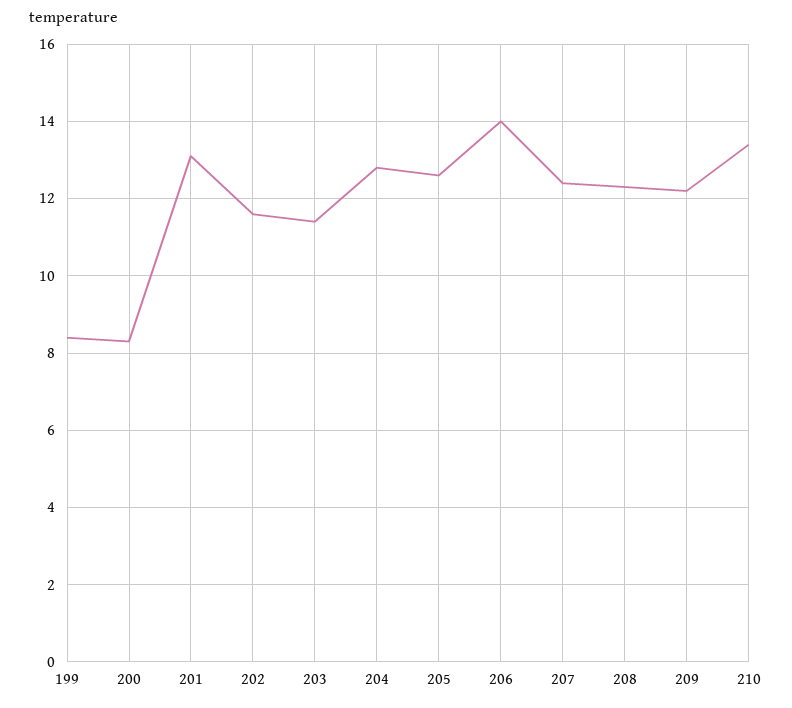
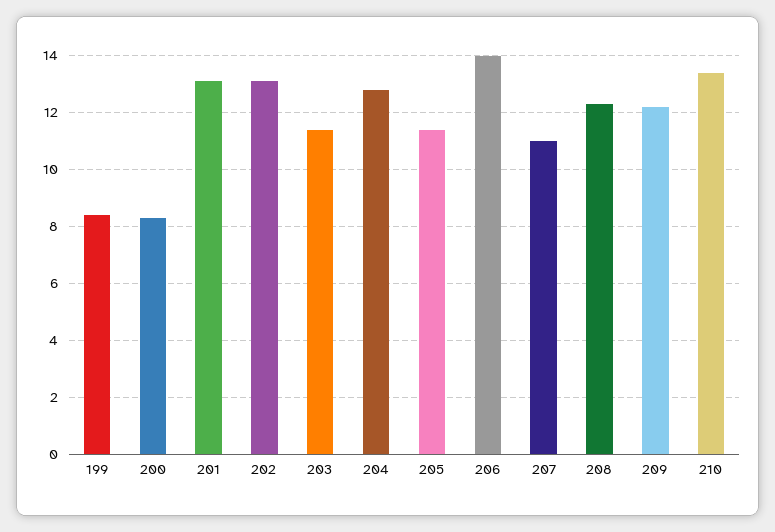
202: 11.5 -> 13
205: 12.5 -> 11.5
207: 12.5 -> 11

